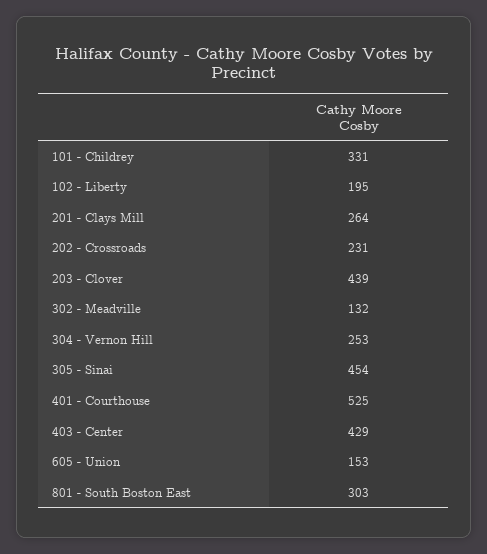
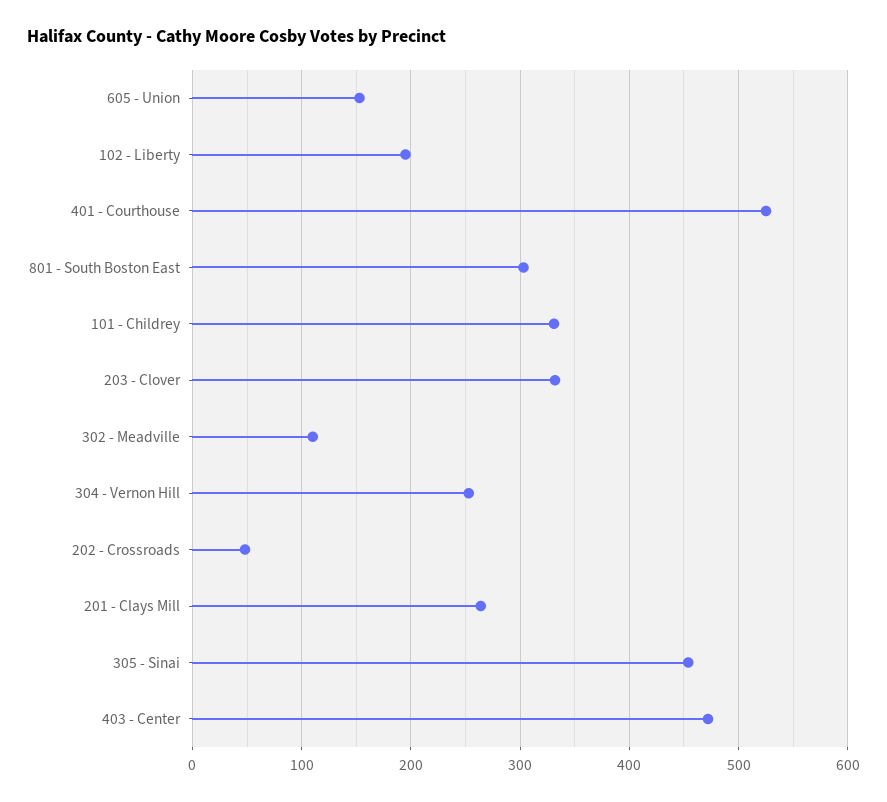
202 - Crossroads: 231 -> 50
203 - Clover: 439 -> 330
302 - Meadville: 132 -> 110
403 - Center: 429 -> 470

